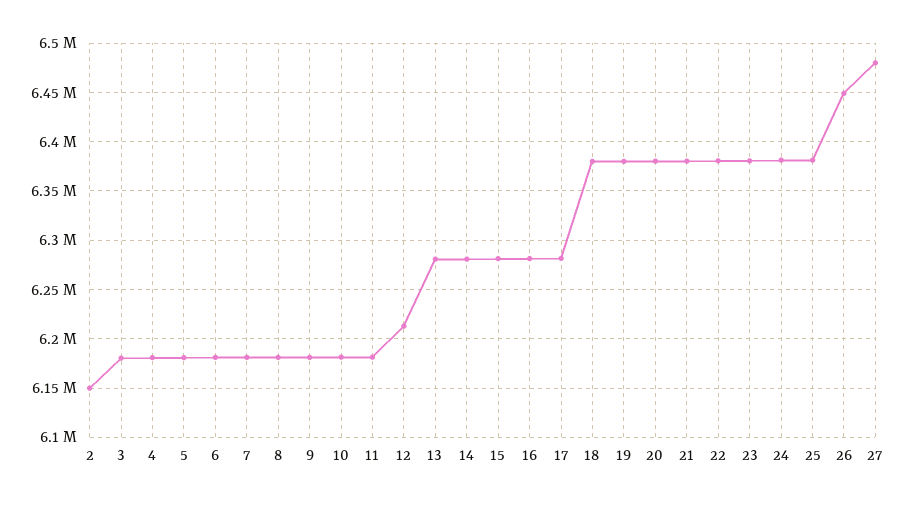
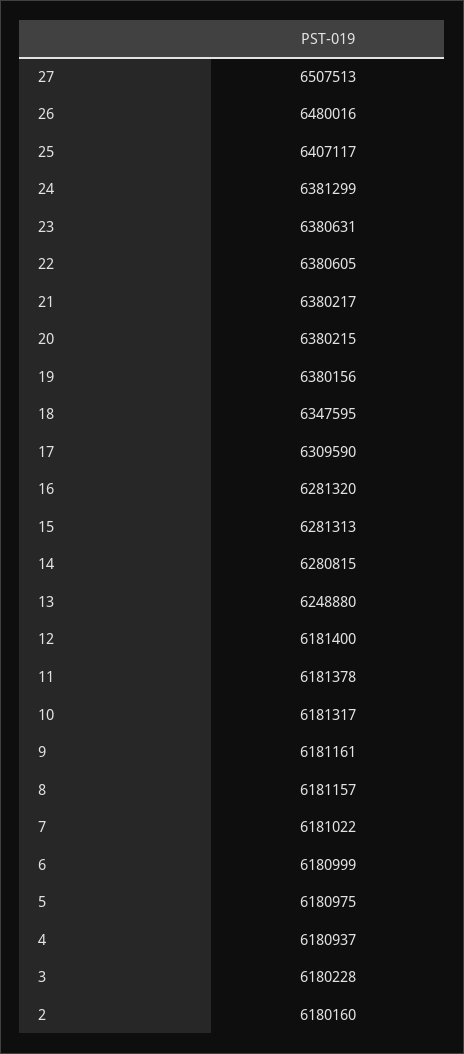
2: 6150000 -> 6180160
12: 6210000 -> 6181400
13: 6280000 -> 6248880
17: 6280000 -> 6309590
18: 6380000 -> 6347595
25: 6380000 -> 6407117
26: 6450000 -> 6480016
27: 6480000 -> 6507513

